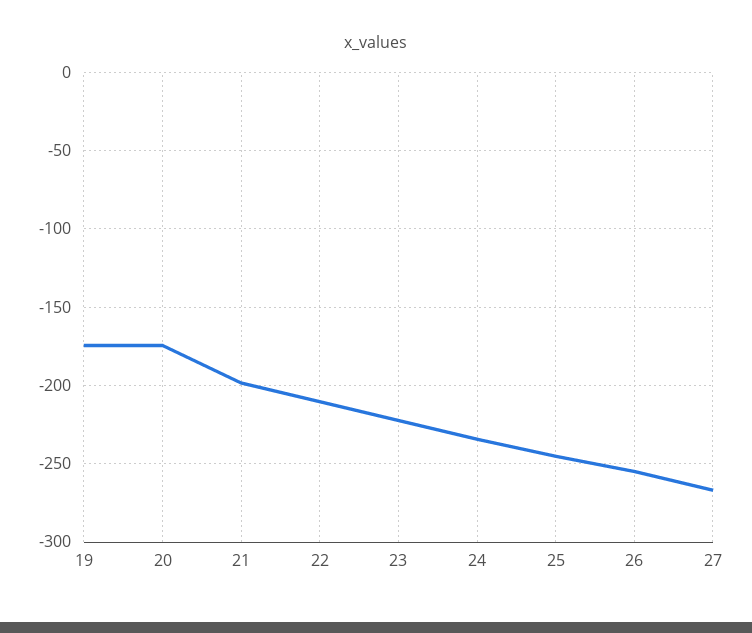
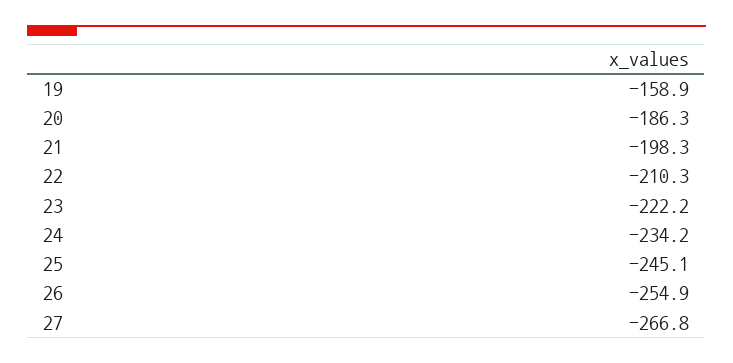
19: -175 -> -158.9
20: -175 -> -186.3

